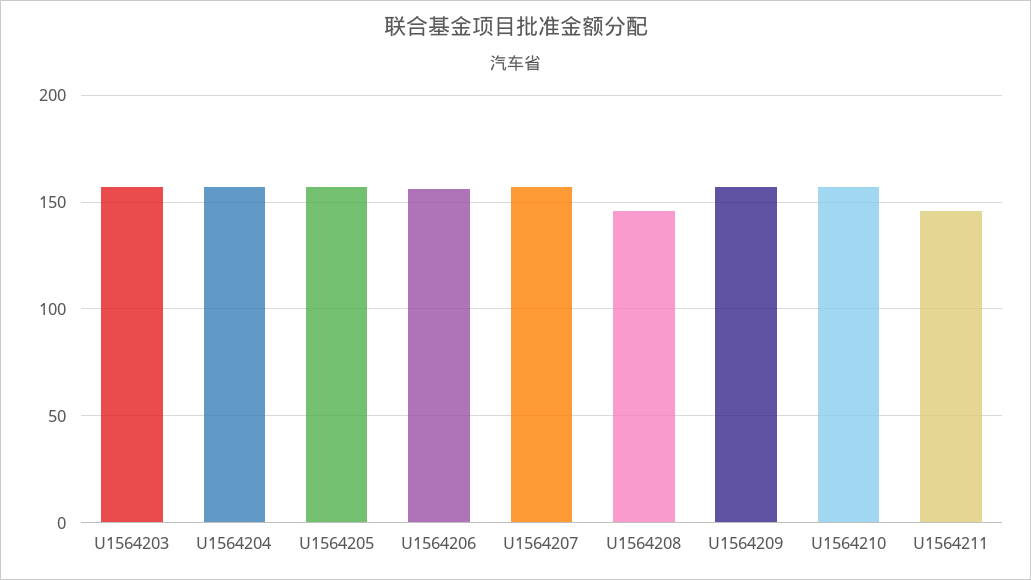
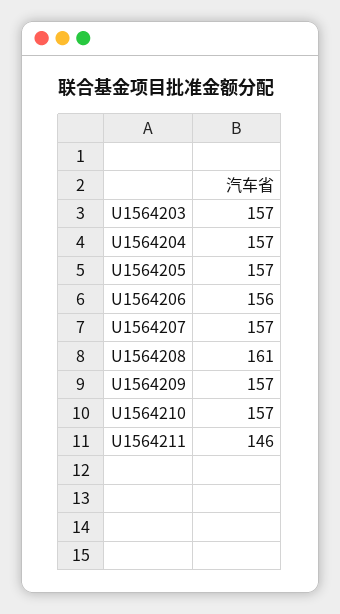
U1564208: 145 -> 161

